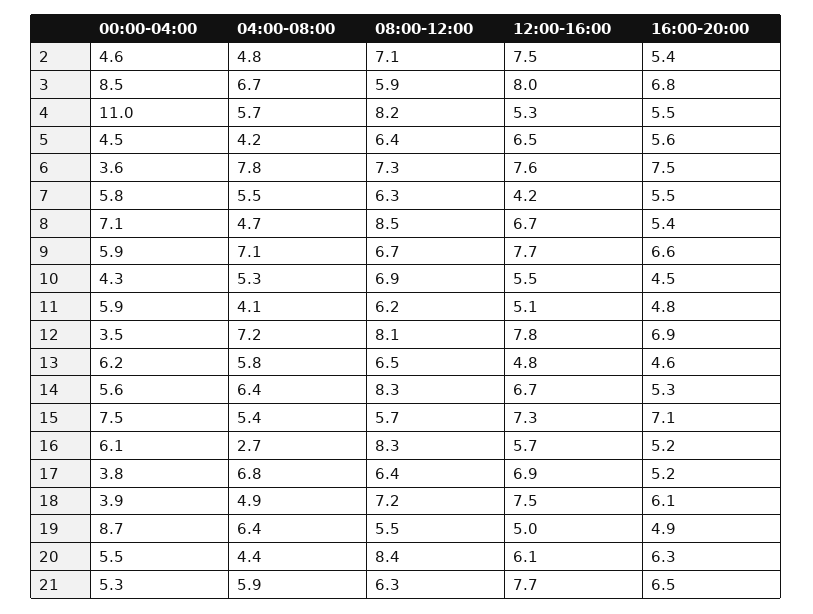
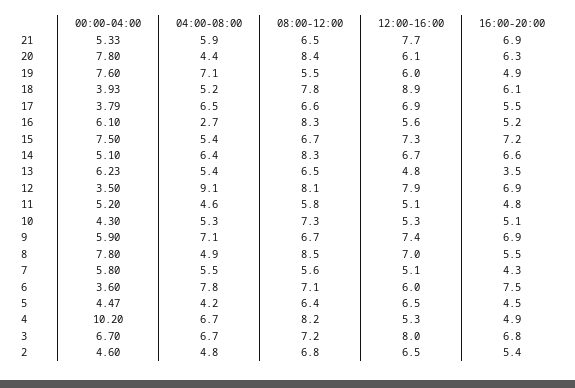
08:00-12:00, 2: 7.1 -> 6.8
12:00-16:00, 2: 7.5 -> 6.5
00:00-04:00, 3: 8.5 -> 6.7
08:00-12:00, 3: 5.9 -> 7.2
00:00-04:00, 4: 11 -> 10.2
04:00-08:00, 4: 5.7 -> 6.7
16:00-20:00, 4: 5.5 -> 4.9
16:00-20:00, 5: 5.6 -> 4.5
08:00-12:00, 6: 7.3 -> 7.1
12:00-16:00, 6: 7.6 -> 6
08:00-12:00, 7: 6.3 -> 5.6
12:00-16:00, 7: 4.2 -> 5.1
16:00-20:00, 7: 5.5 -> 4.3
00:00-04:00, 8: 7.1 -> 7.8
04:00-08:00, 8: 4.7 -> 4.9
12:00-16:00, 8: 6.7 -> 7
16:00-20:00, 8: 5.4 -> 5.5
12:00-16:00, 9: 7.7 -> 7.4
16:00-20:00, 9: 6.6 -> 6.9
08:00-12:00, 10: 6.9 -> 7.3
12:00-16:00, 10: 5.5 -> 5.3
16:00-20:00, 10: 4.5 -> 5.1
00:00-04:00, 11: 5.9 -> 5.2
04:00-08:00, 11: 4.1 -> 4.6
08:00-12:00, 11: 6.2 -> 5.8
04:00-08:00, 12: 7.2 -> 9.1
12:00-16:00, 12: 7.8 -> 7.9
04:00-08:00, 13: 5.8 -> 5.4
16:00-20:00, 13: 4.6 -> 3.5
00:00-04:00, 14: 5.6 -> 5.1
16:00-20:00, 14: 5.3 -> 6.6
08:00-12:00, 15: 5.7 -> 6.7
16:00-20:00, 15: 7.1 -> 7.2
12:00-16:00, 16: 5.7 -> 5.6
04:00-08:00, 17: 6.8 -> 6.5
08:00-12:00, 17: 6.4 -> 6.6
16:00-20:00, 17: 5.2 -> 5.5
04:00-08:00, 18: 4.9 -> 5.2
08:00-12:00, 18: 7.2 -> 7.8
12:00-16:00, 18: 7.5 -> 8.9
00:00-04:00, 19: 8.7 -> 7.6
04:00-08:00, 19: 6.4 -> 7.1
12:00-16:00, 19: 5 -> 6
00:00-04:00, 20: 5.5 -> 7.8
08:00-12:00, 21: 6.3 -> 6.5
16:00-20:00, 21: 6.5 -> 6.9

